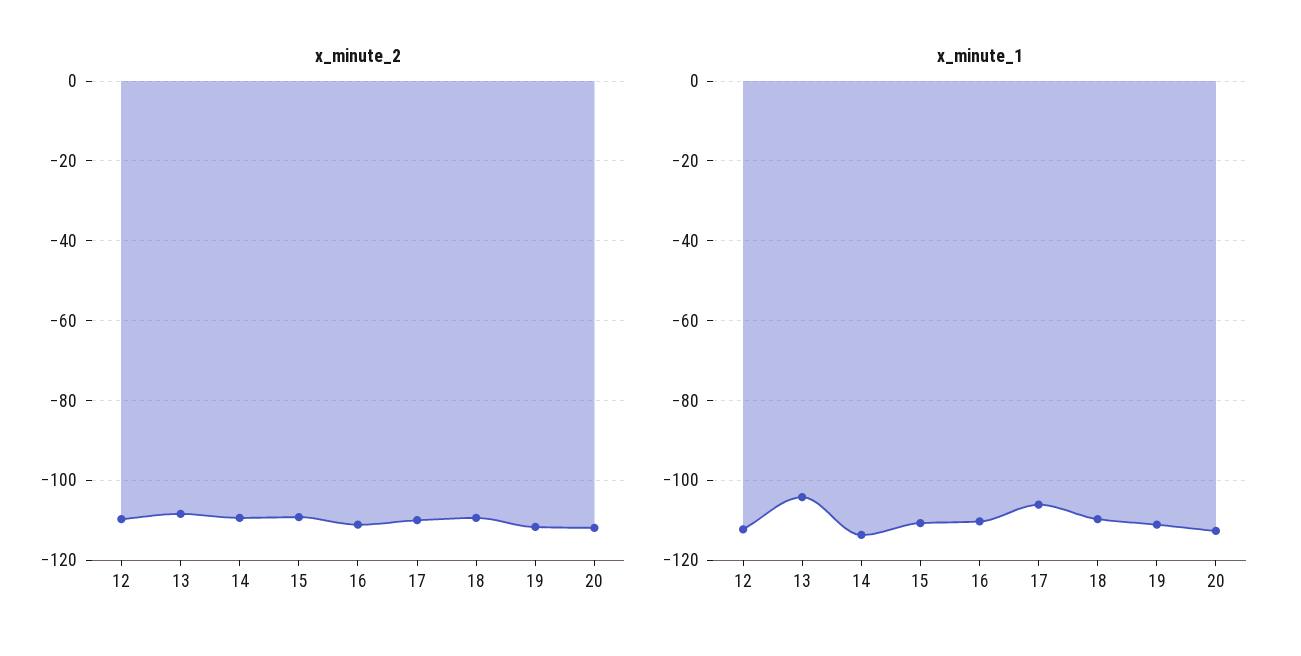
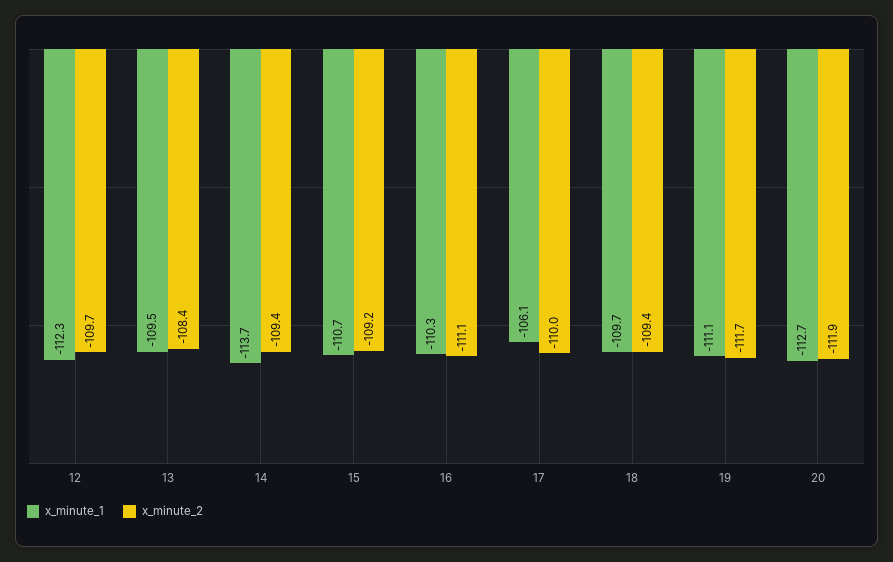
x_minute_1, 13: -104 -> -109.5

